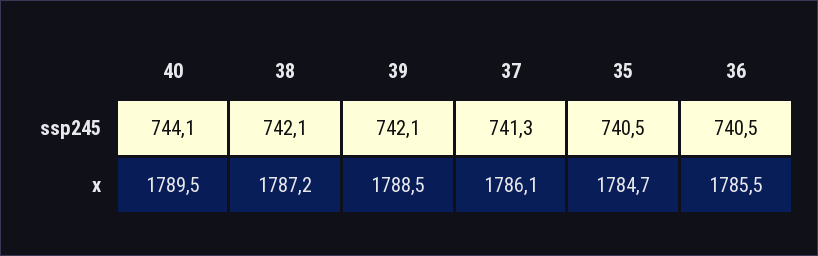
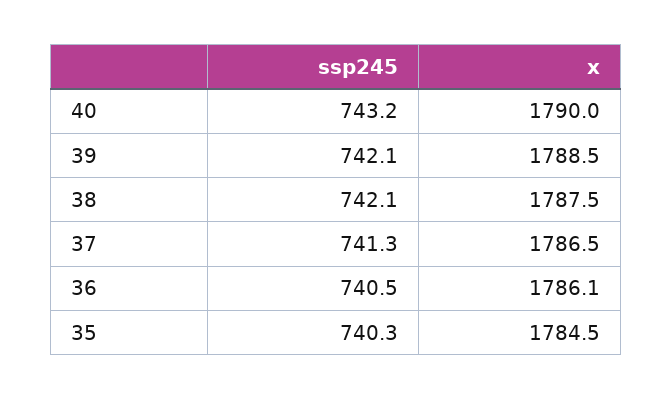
40, ssp245: 744.1 -> 743.2
35, ssp245: 740.5 -> 740.3
40, x: 1789.5 -> 1790
38, x: 1787.2 -> 1787.5
37, x: 1786.1 -> 1786.5
35, x: 1784.7 -> 1784.5
36, x: 1785.5 -> 1786.1

